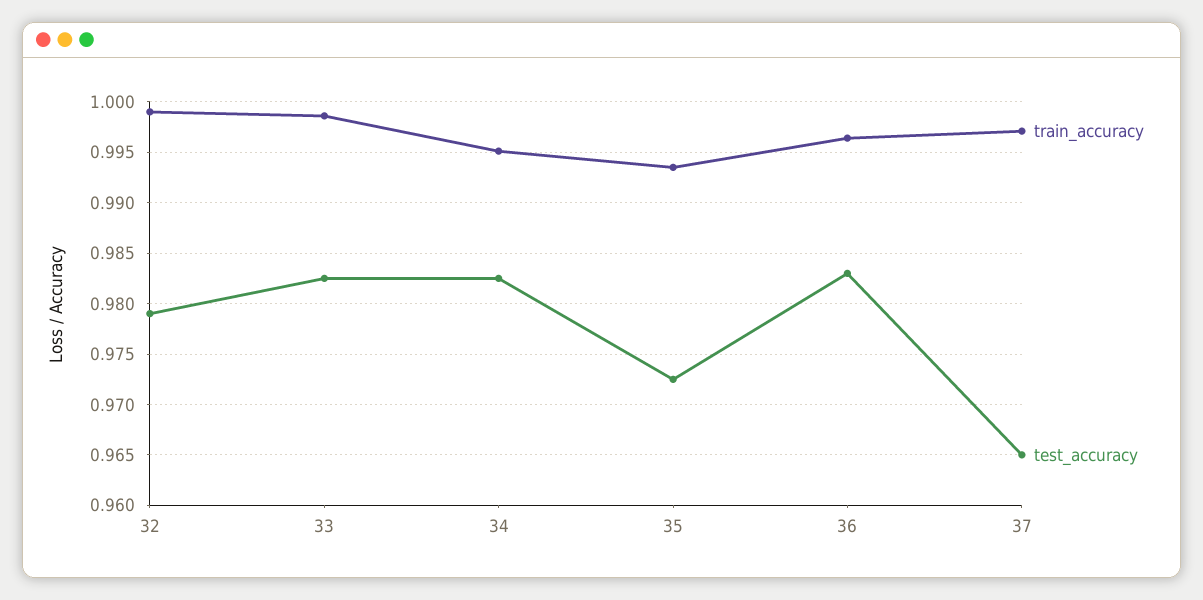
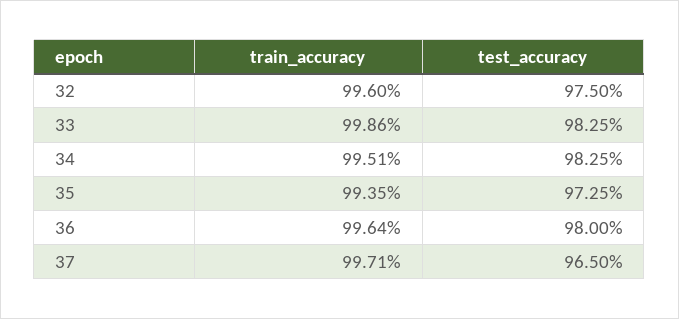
train_accuracy, 32: 0.999 -> 0.996
test_accuracy, 32: 0.979 -> 0.975
test_accuracy, 36: 0.983 -> 0.98

